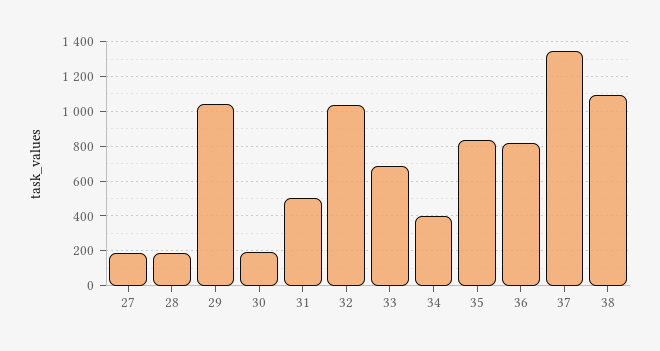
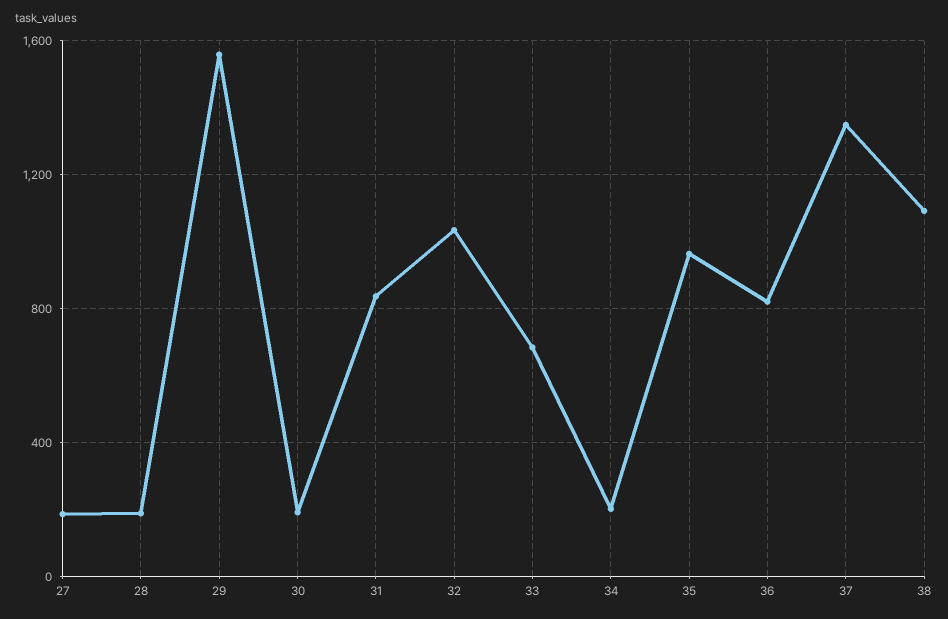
29: 1050 -> 1550
31: 500 -> 850
34: 400 -> 200
35: 850 -> 950

